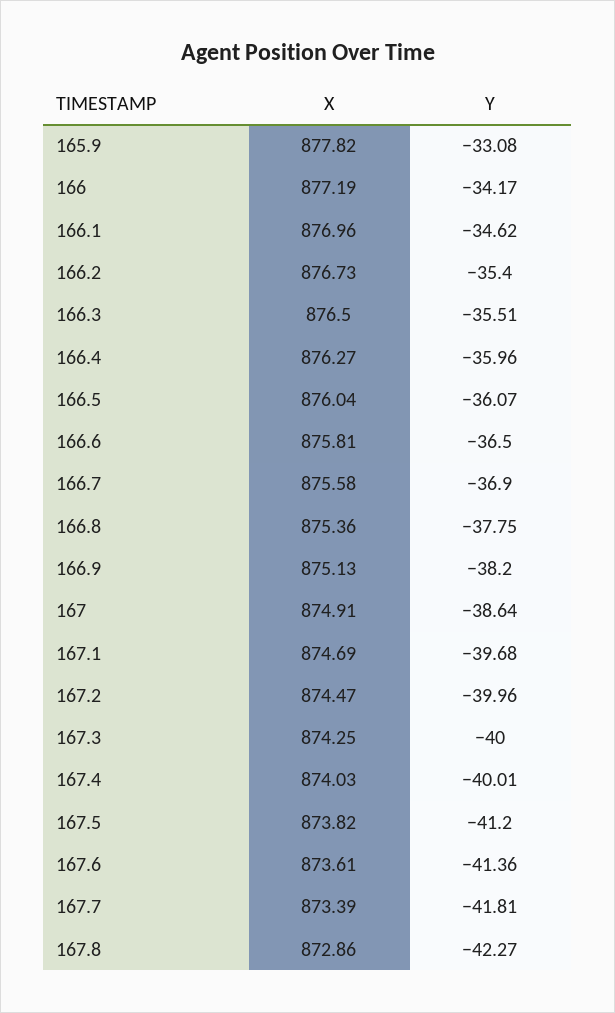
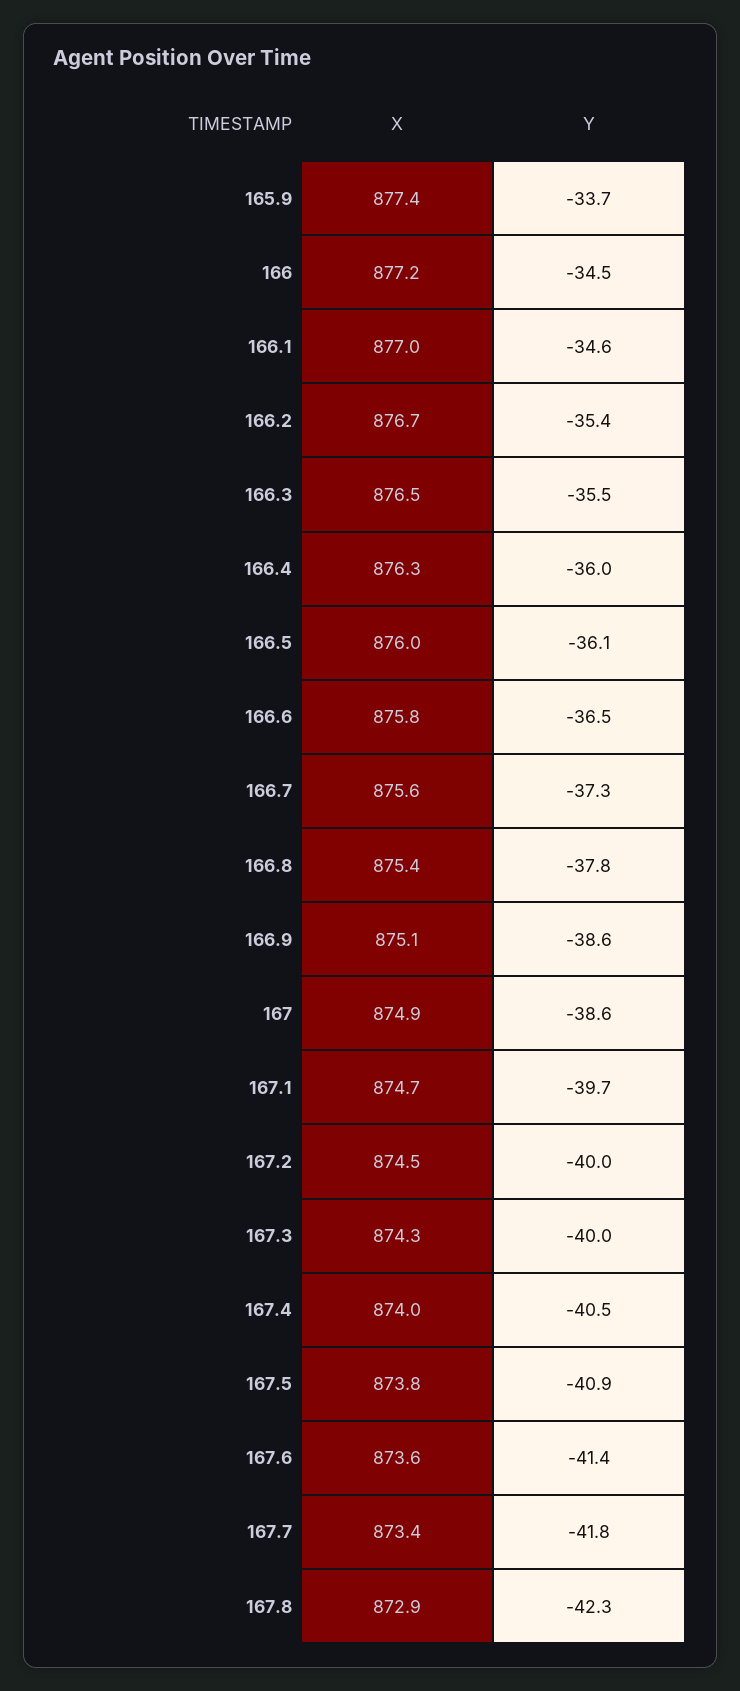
X, 165.9: 877.82 -> 877.4
Y, 165.9: -33.08 -> -33.7
Y, 166: -34.17 -> -34.5
Y, 166.7: -36.9 -> -37.3
Y, 166.9: -38.2 -> -38.6
Y, 167.4: -40.01 -> -40.5
Y, 167.5: -41.2 -> -40.9

